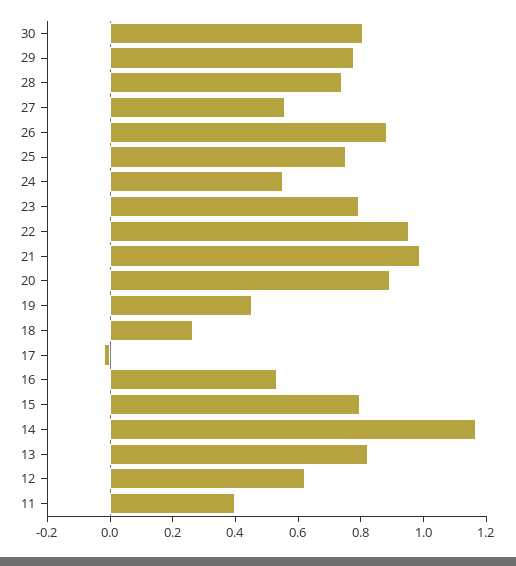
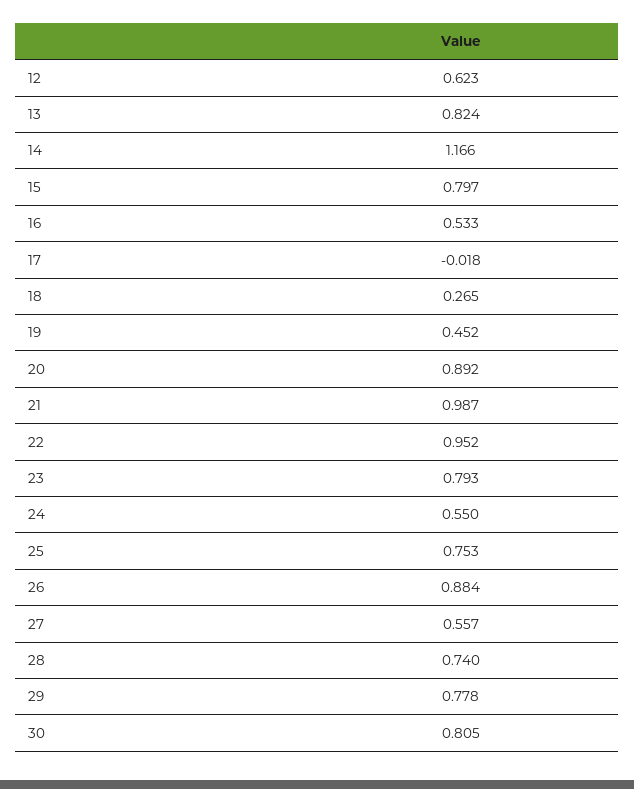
11: 0.4 -> none

